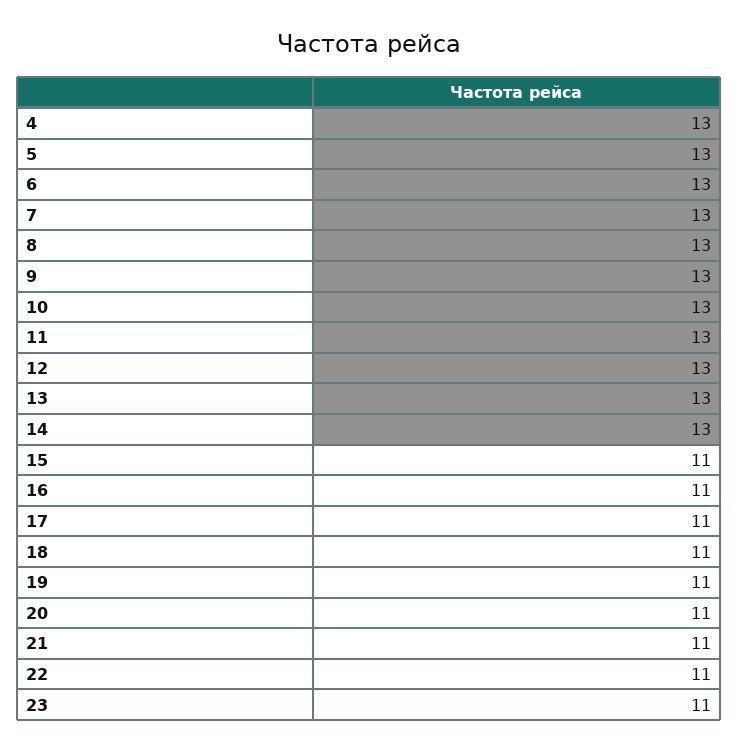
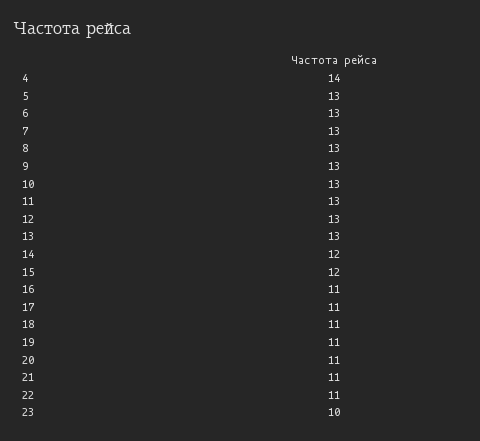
4: 13 -> 14
14: 13 -> 12
15: 11 -> 12
23: 11 -> 10

